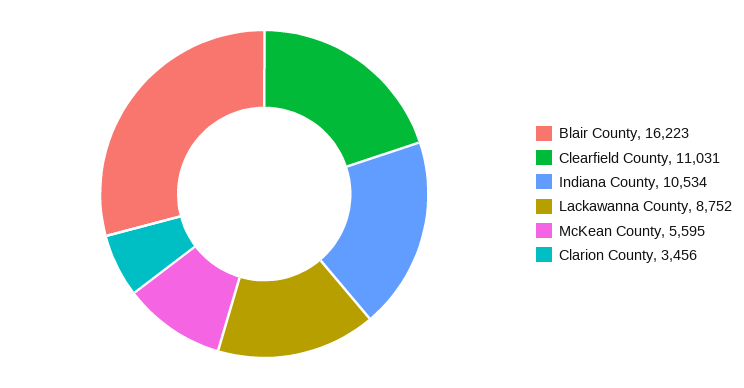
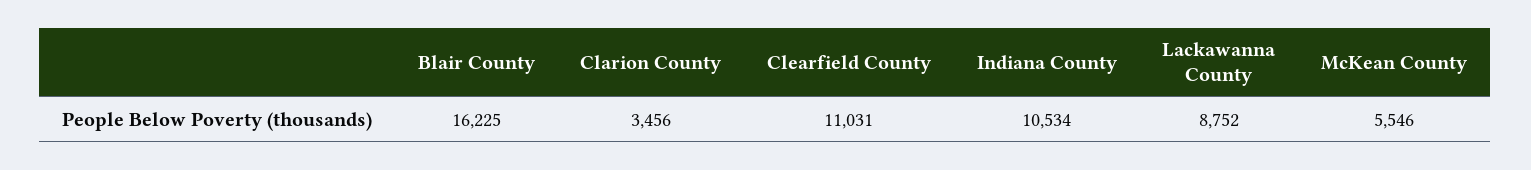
Blair County: 16223 -> 16225
McKean County: 5595 -> 5546

